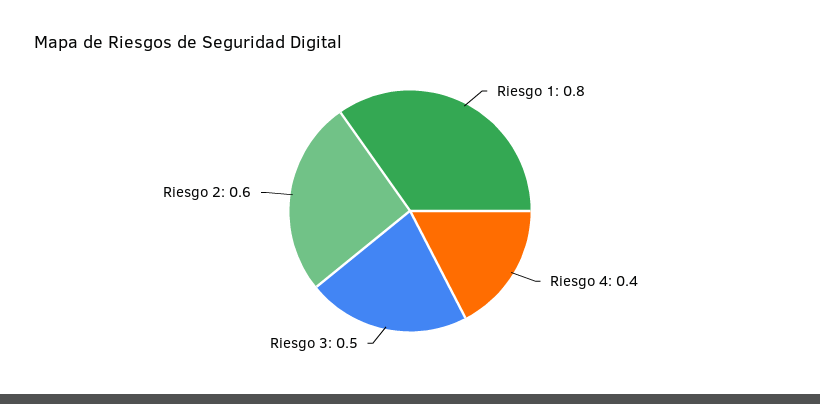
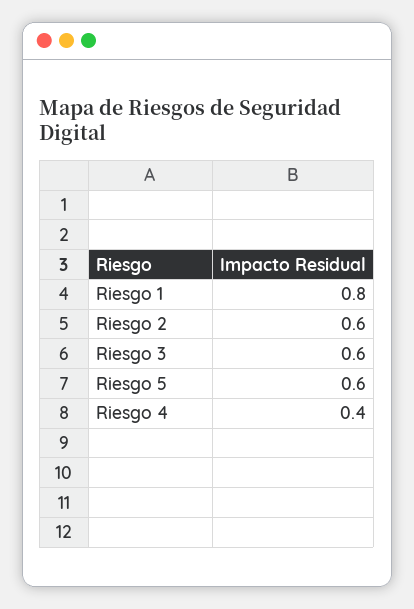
Riesgo 3: 0.5 -> 0.6
Riesgo 5: none -> 0.6

